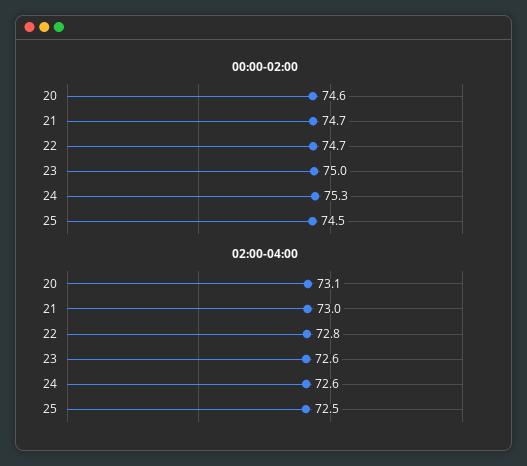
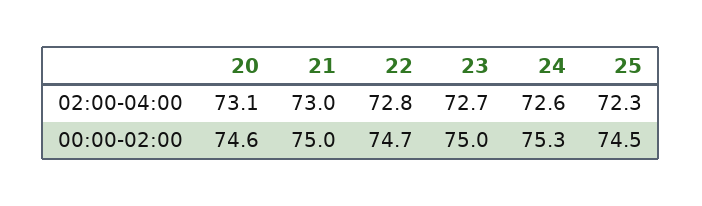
00:00-02:00, 21: 74.7 -> 75
02:00-04:00, 23: 72.6 -> 72.7
02:00-04:00, 25: 72.5 -> 72.3

